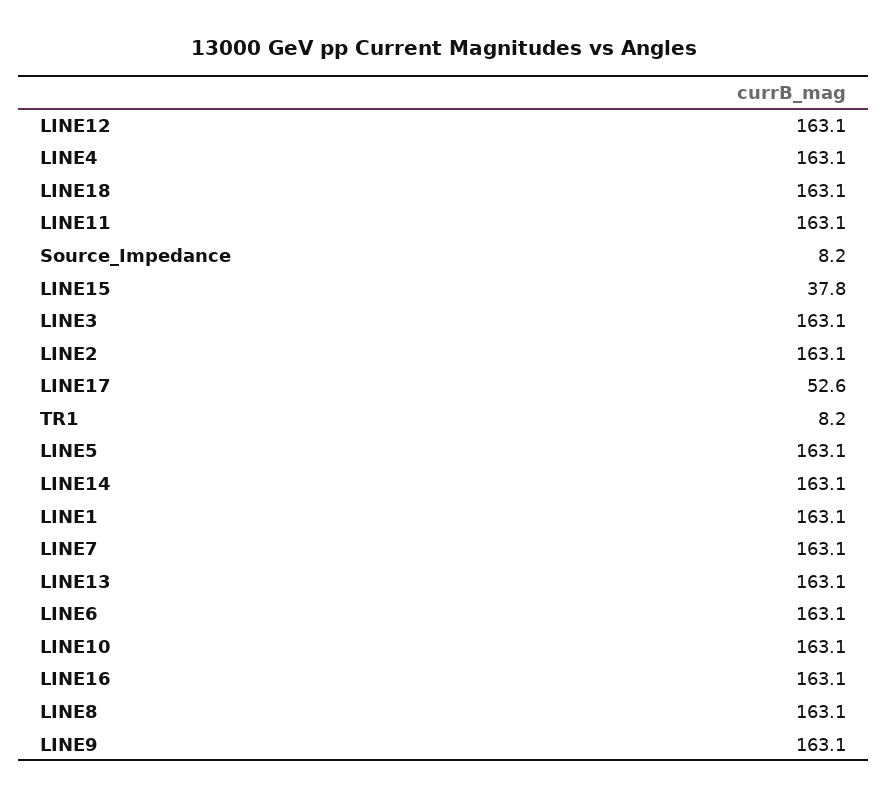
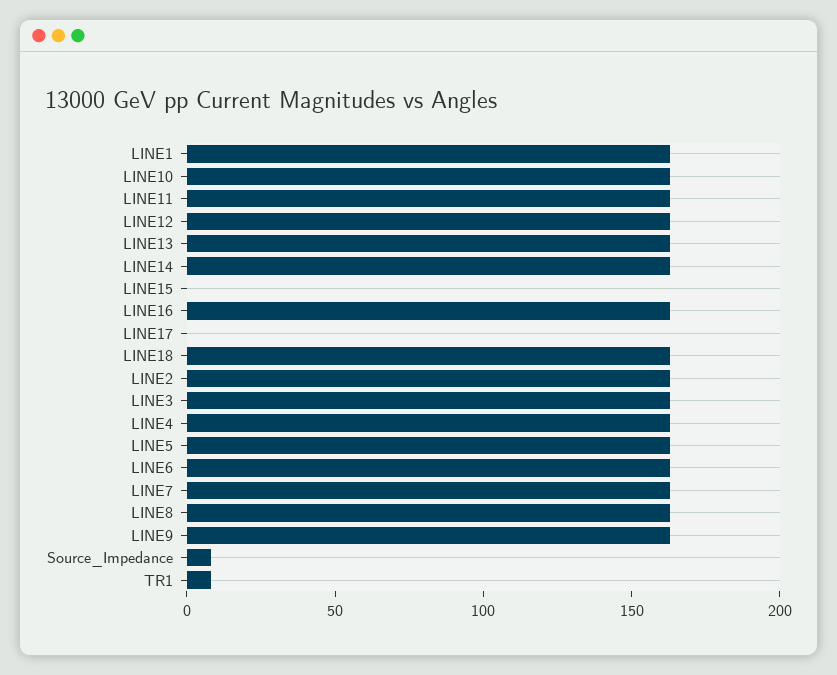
LINE15: 37.8 -> 0
LINE17: 52.6 -> 0

